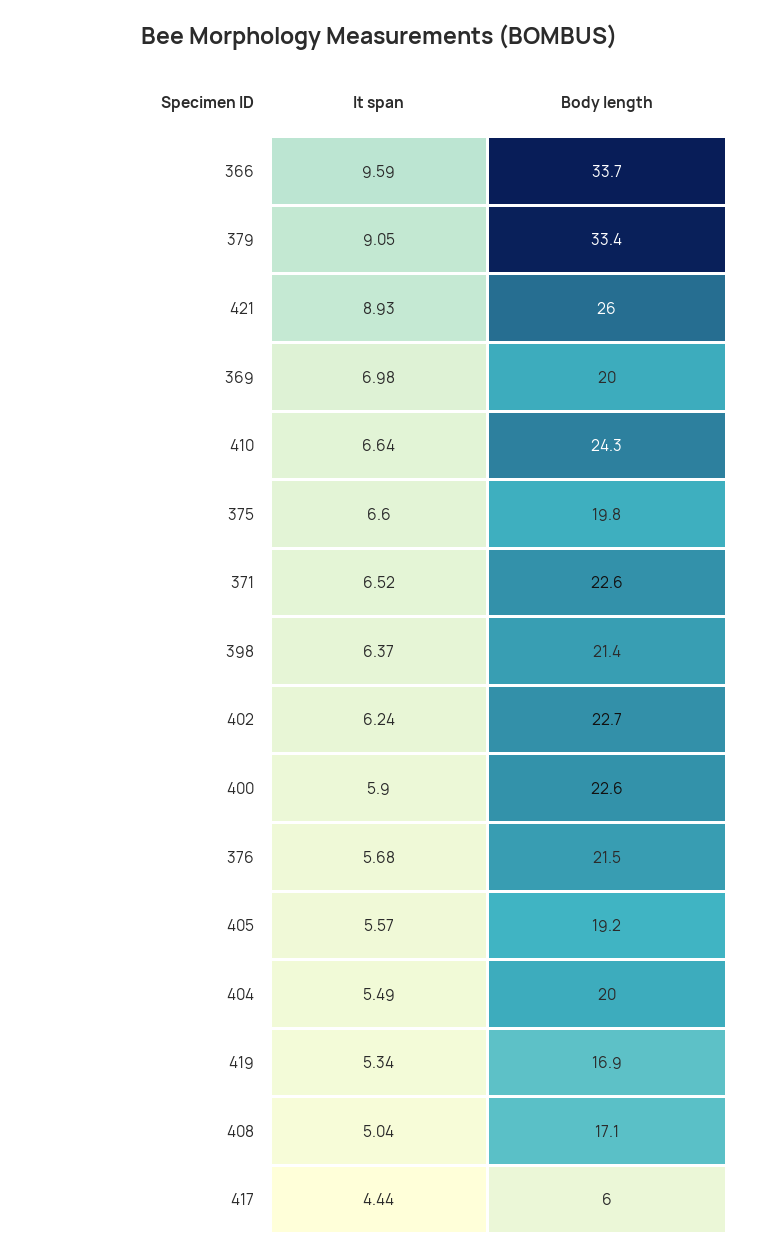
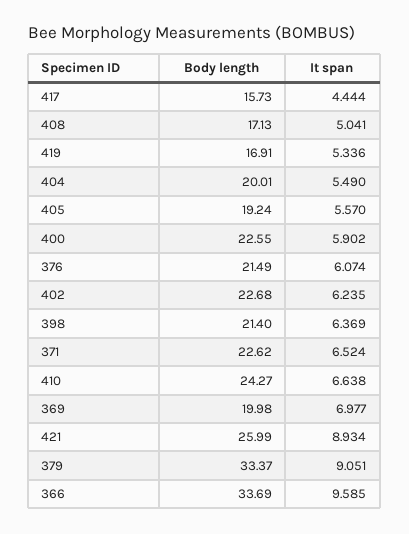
It span, 375: 6.6 -> none
Body length, 375: 19.8 -> none
It span, 376: 5.68 -> 6.074
Body length, 417: 6 -> 15.73

